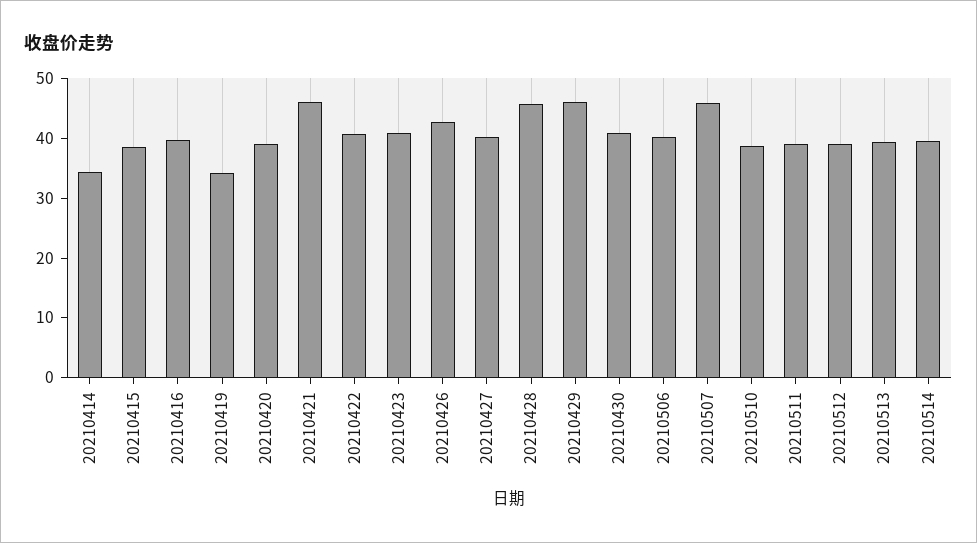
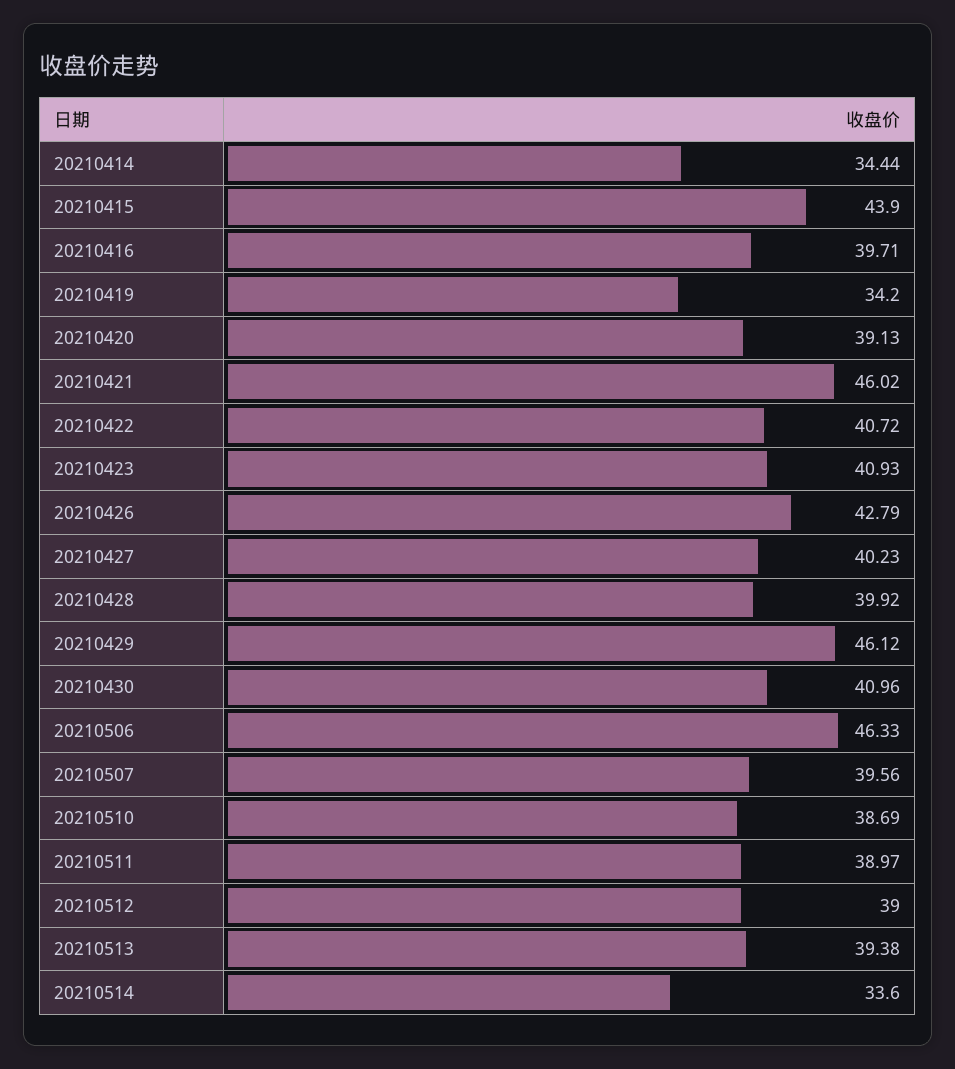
20210415: 38 -> 43.9
20210428: 46 -> 39.92
20210506: 40 -> 46.33
20210507: 46 -> 39.56
20210514: 40 -> 33.6

